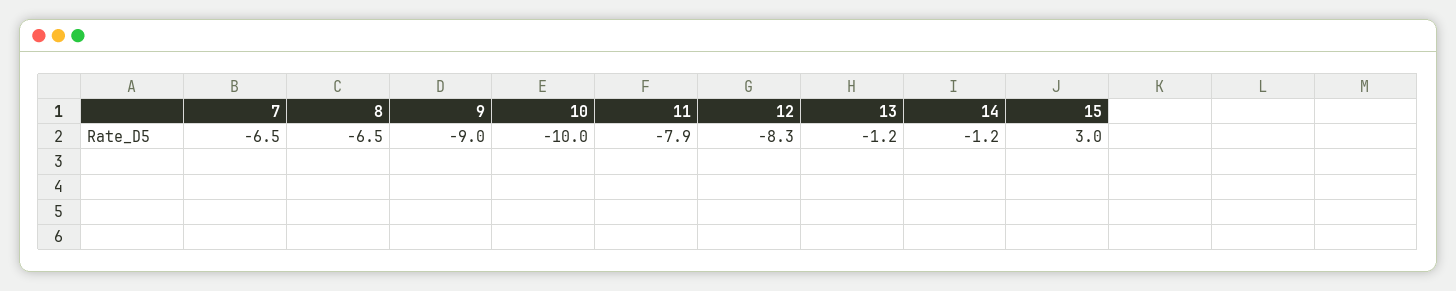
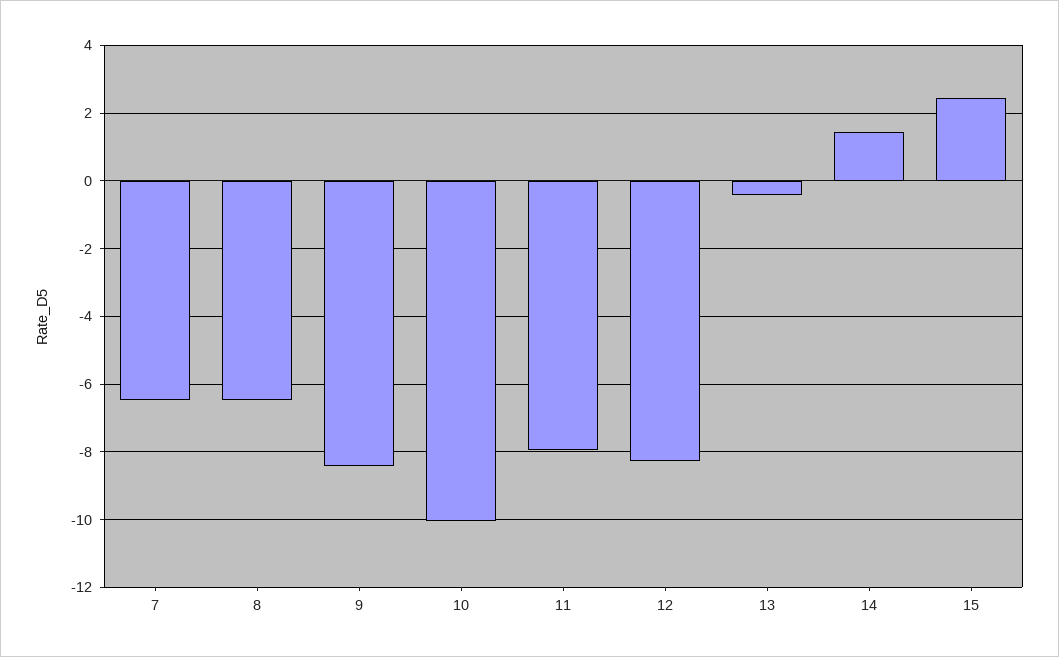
9: -9 -> -8.4
13: -1.2 -> -0.4
14: -1.2 -> 1.4
15: 3 -> 2.4

